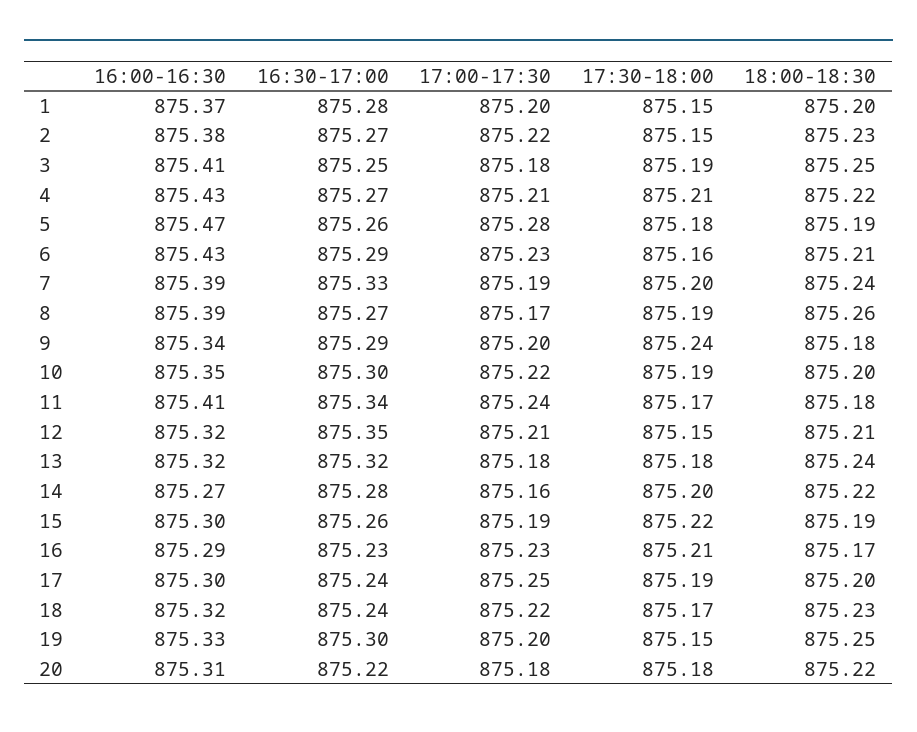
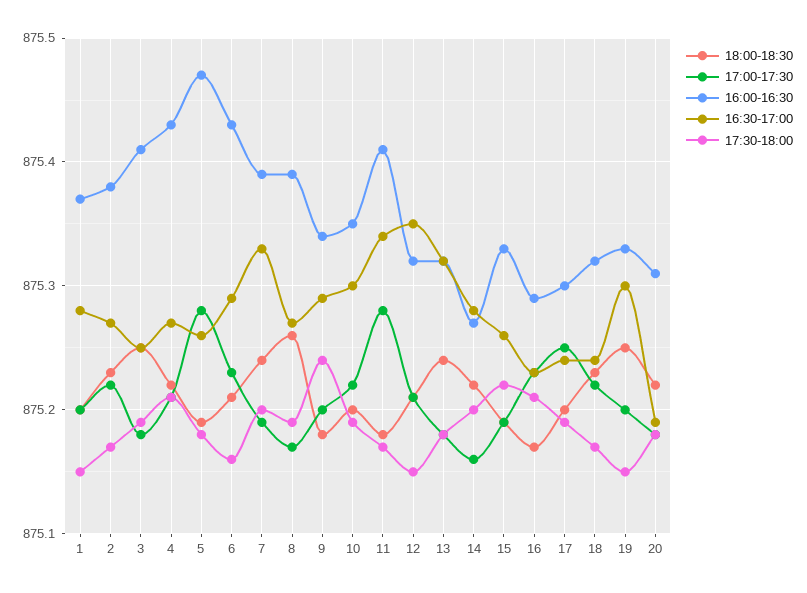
17:30-18:00, 2: 875.15 -> 875.17
17:00-17:30, 11: 875.24 -> 875.28
16:00-16:30, 15: 875.3 -> 875.33
16:30-17:00, 20: 875.22 -> 875.19

